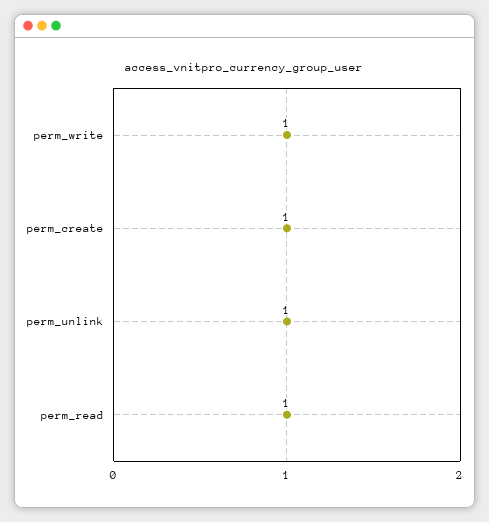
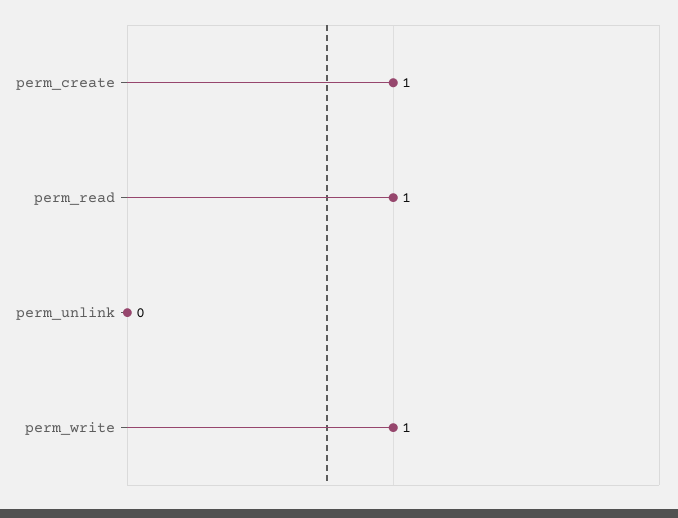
perm_unlink: 1 -> 0

